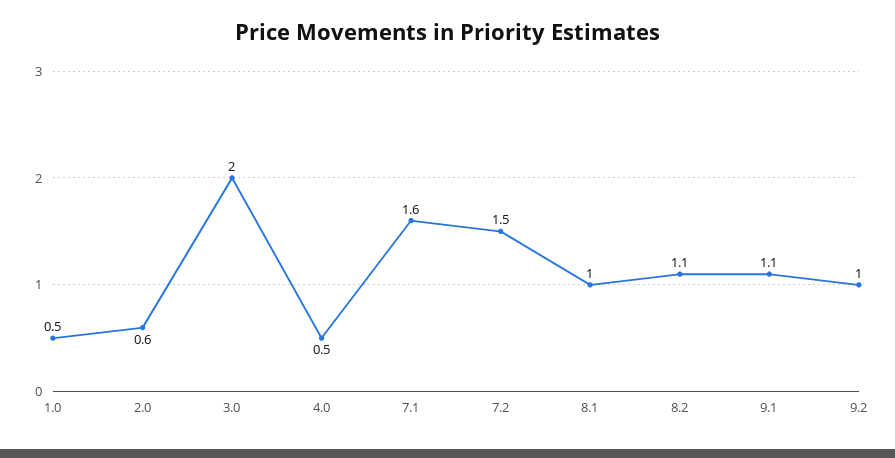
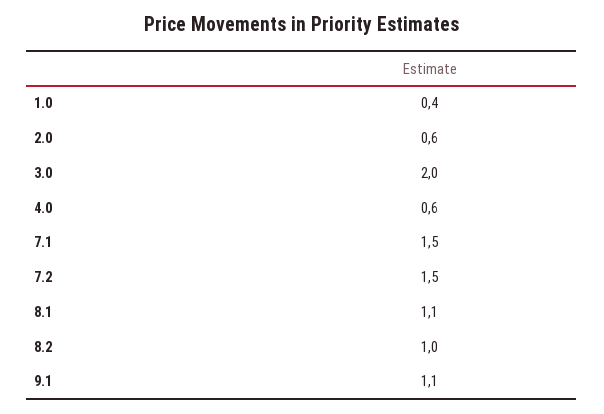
1.0: 0.5 -> 0.4
4.0: 0.5 -> 0.6
7.1: 1.6 -> 1.5
8.1: 1 -> 1.1
8.2: 1.1 -> 1
9.2: 1 -> none

